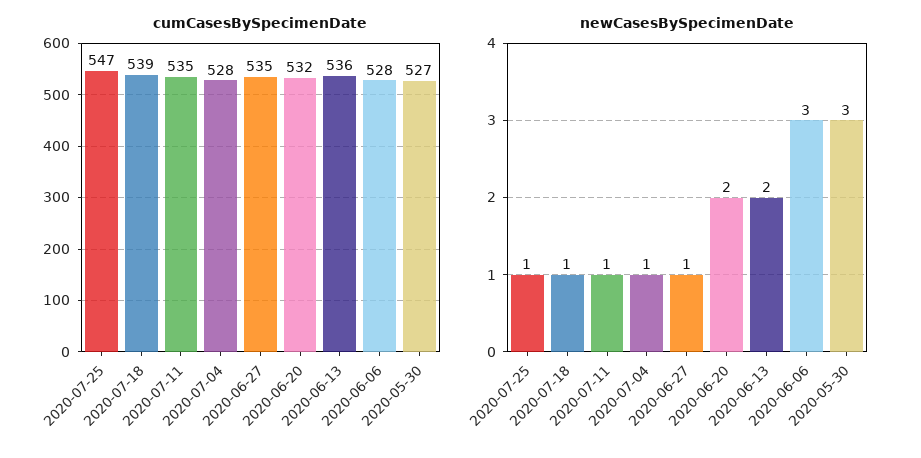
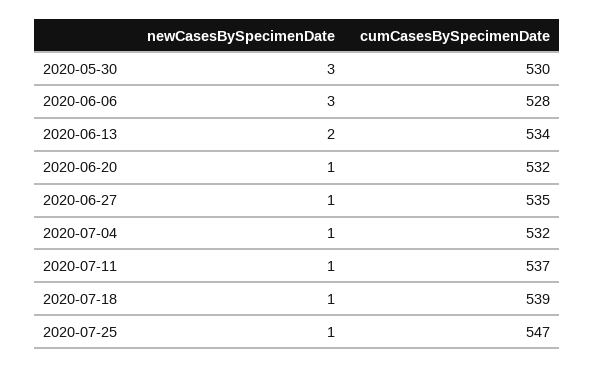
cumCasesBySpecimenDate, 2020-07-11: 535 -> 537
cumCasesBySpecimenDate, 2020-07-04: 528 -> 532
cumCasesBySpecimenDate, 2020-06-13: 536 -> 534
cumCasesBySpecimenDate, 2020-05-30: 527 -> 530
newCasesBySpecimenDate, 2020-06-20: 2 -> 1

